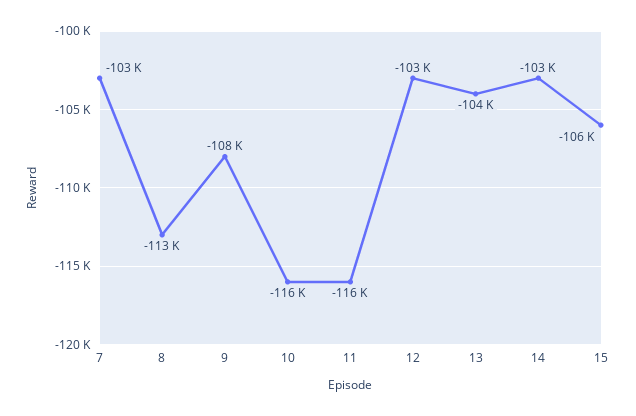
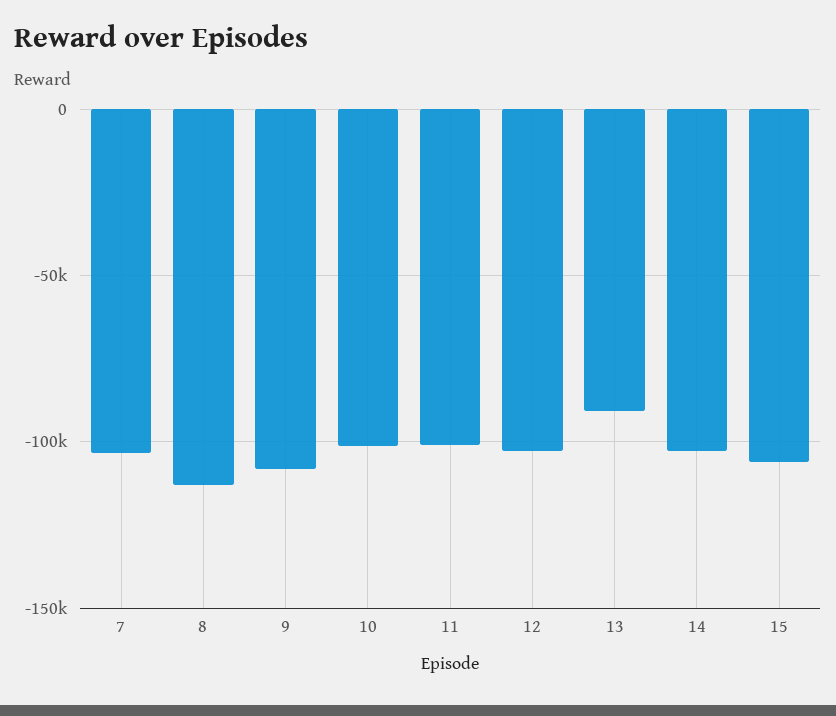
10: -116000 -> -100000
11: -116000 -> -100000
13: -104000 -> -90000

